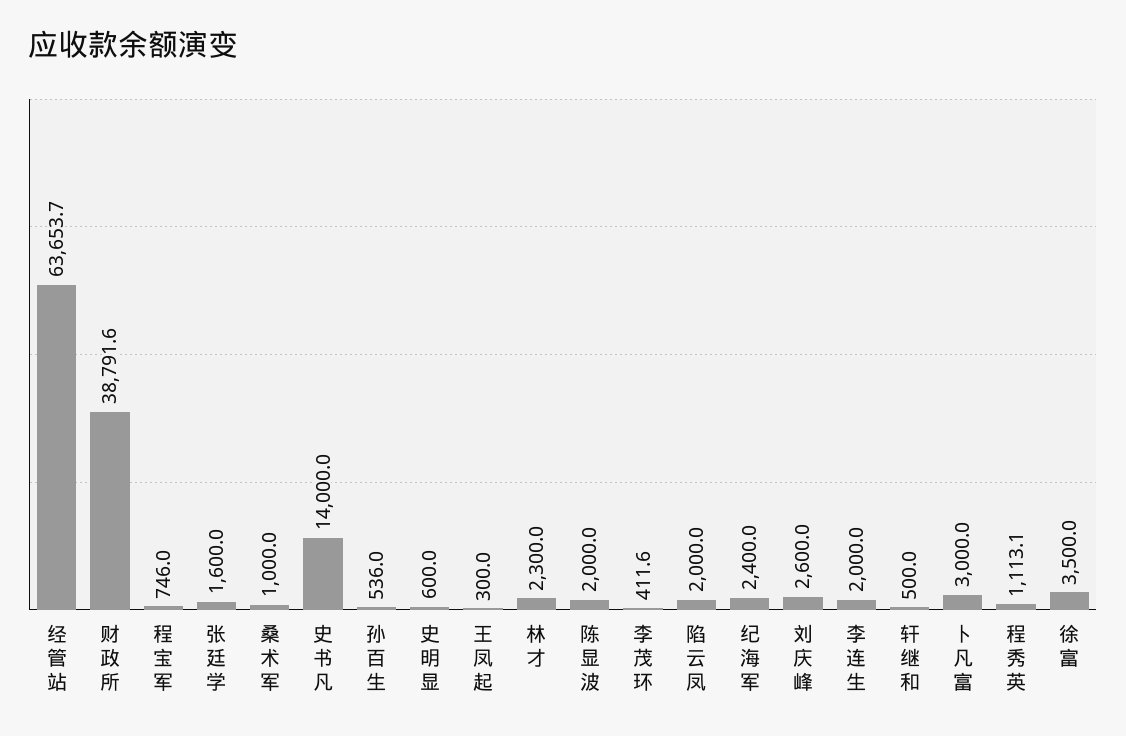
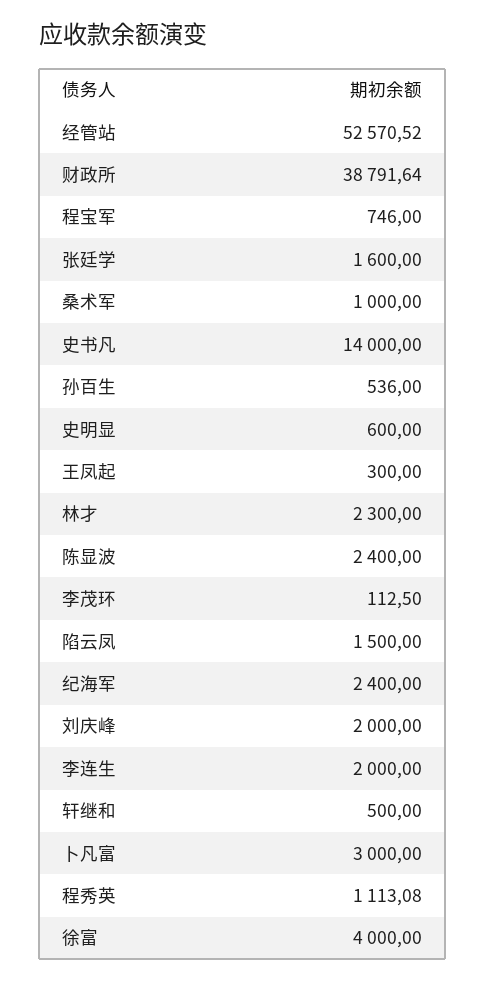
经管站: 63653.7 -> 52570.52
陈显波: 2000 -> 2400
李茂环: 411.6 -> 112.5
陷云凤: 2000 -> 1500
刘庆峰: 2600 -> 2000
徐富: 3500 -> 4000

